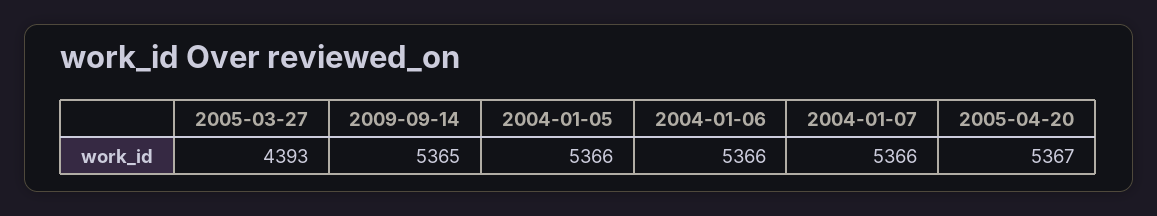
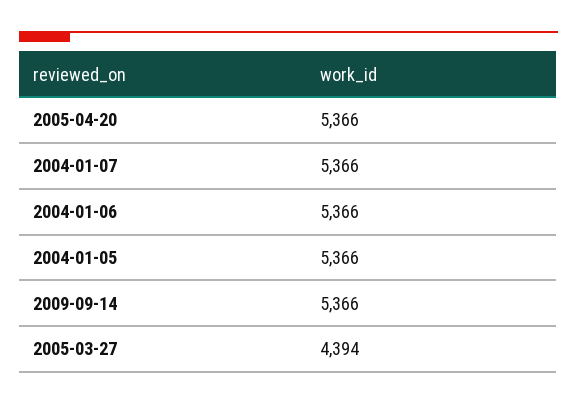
2005-03-27: 4393 -> 4394
2009-09-14: 5365 -> 5366
2005-04-20: 5367 -> 5366

